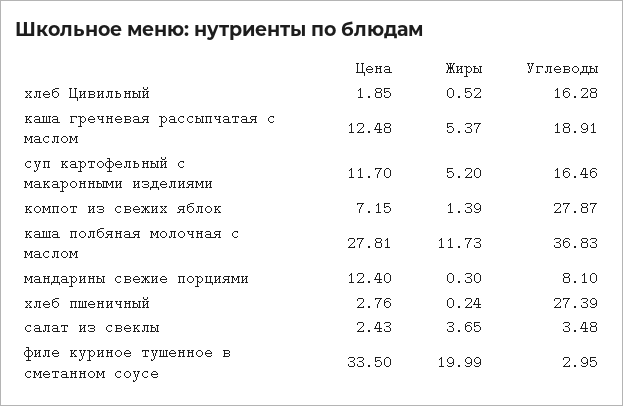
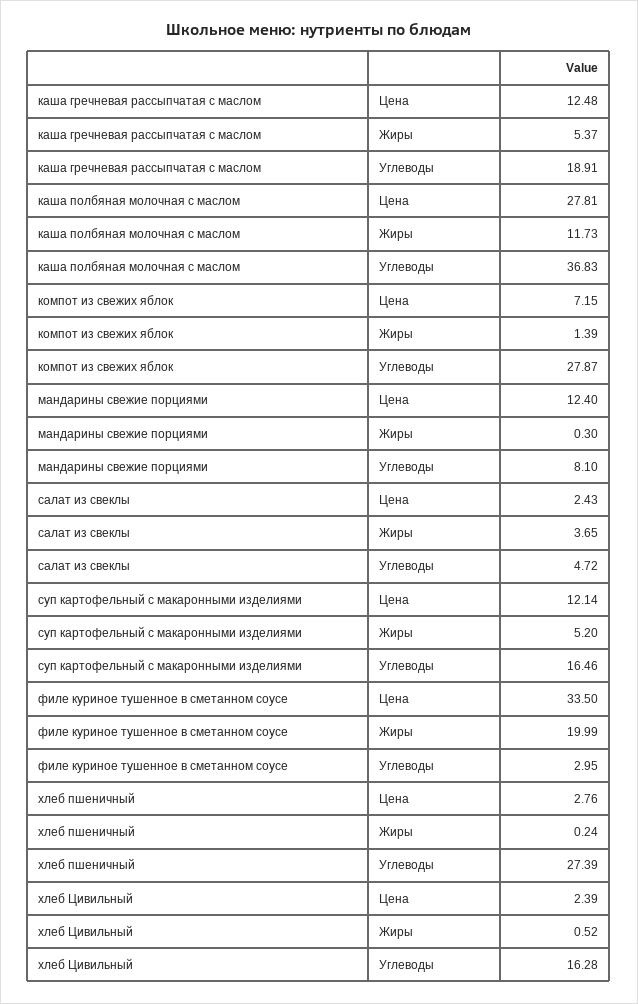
Цена, хлеб Цивильный: 1.85 -> 2.39
Цена, суп картофельный с макаронными изделиями: 11.7 -> 12.14
Углеводы, салат из свеклы: 3.48 -> 4.72

